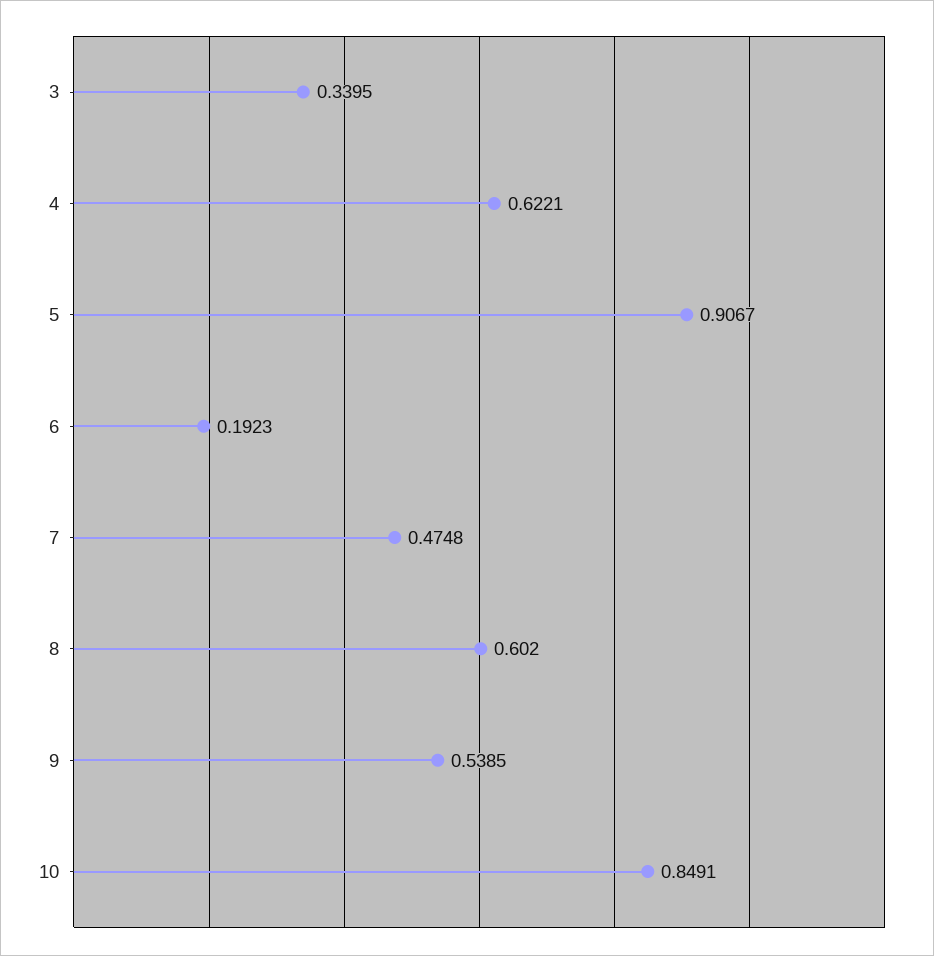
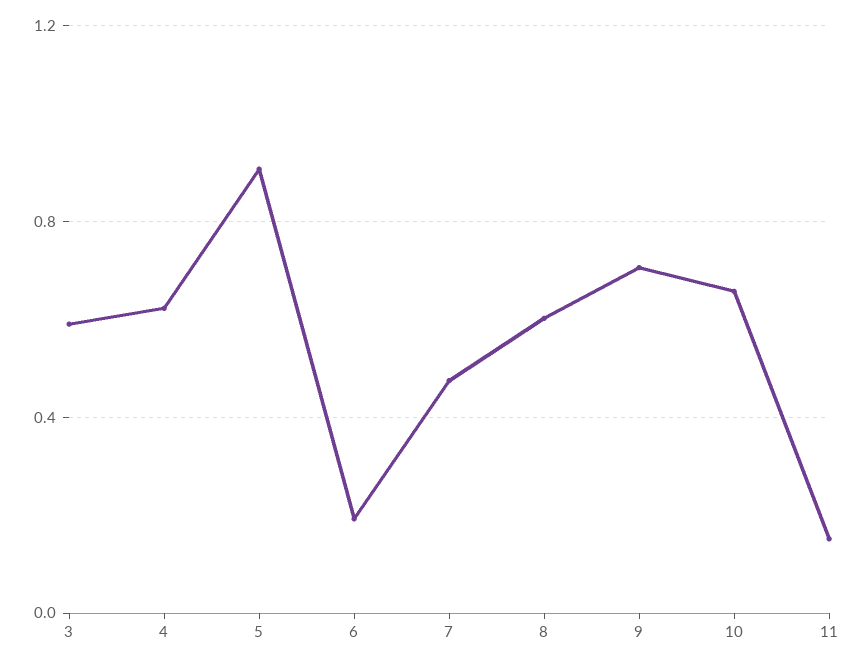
3: 0.3395 -> 0.6
9: 0.5385 -> 0.7
10: 0.8491 -> 0.65
11: none -> 0.15

